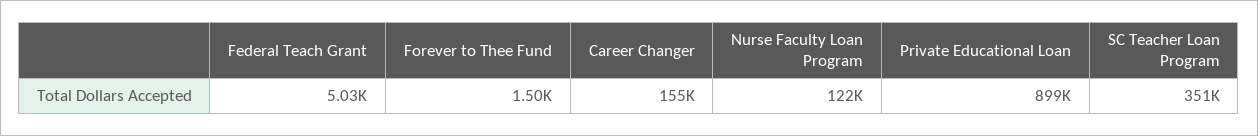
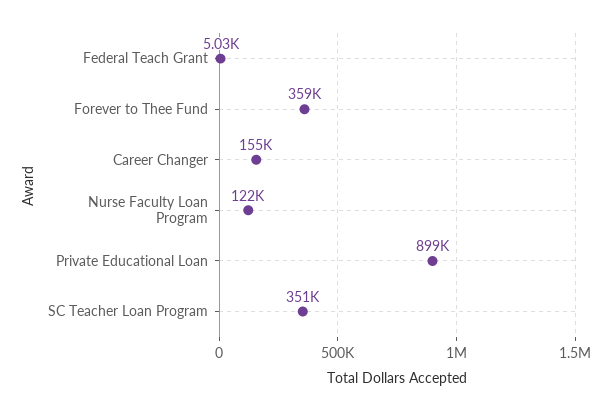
Forever to Thee Fund: 1500 -> 359000

